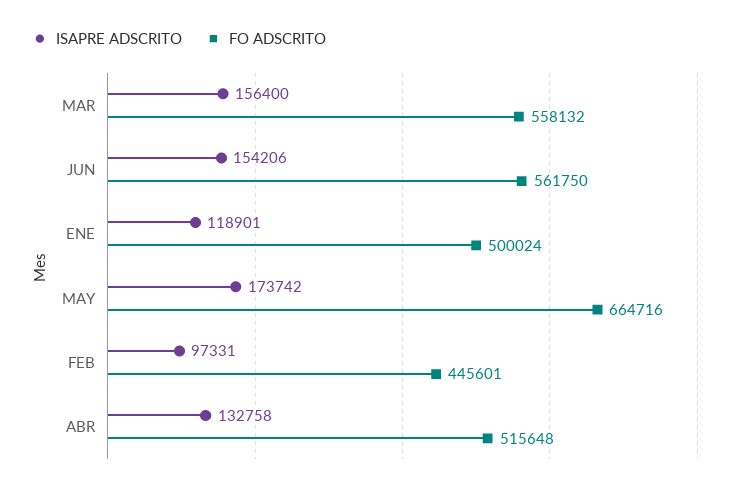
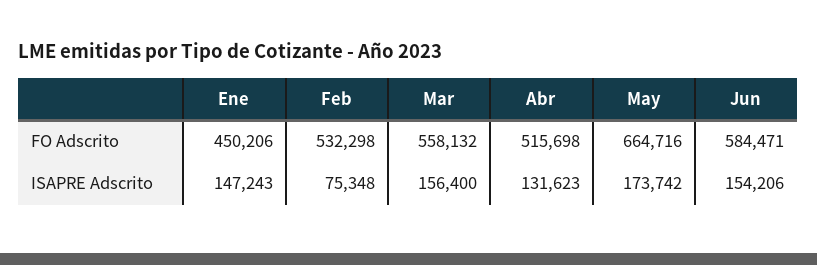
FO ADSCRITO, JUN: 561750 -> 584471
ISAPRE ADSCRITO, ENE: 118901 -> 147243
FO ADSCRITO, ENE: 500024 -> 450206
ISAPRE ADSCRITO, FEB: 97331 -> 75348
FO ADSCRITO, FEB: 445601 -> 532298
ISAPRE ADSCRITO, ABR: 132758 -> 131623
FO ADSCRITO, ABR: 515648 -> 515698

